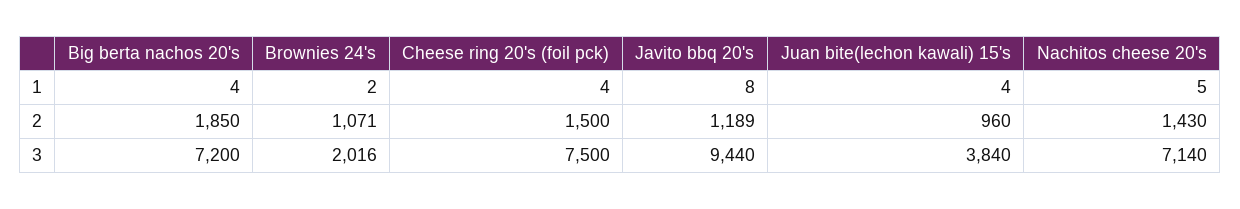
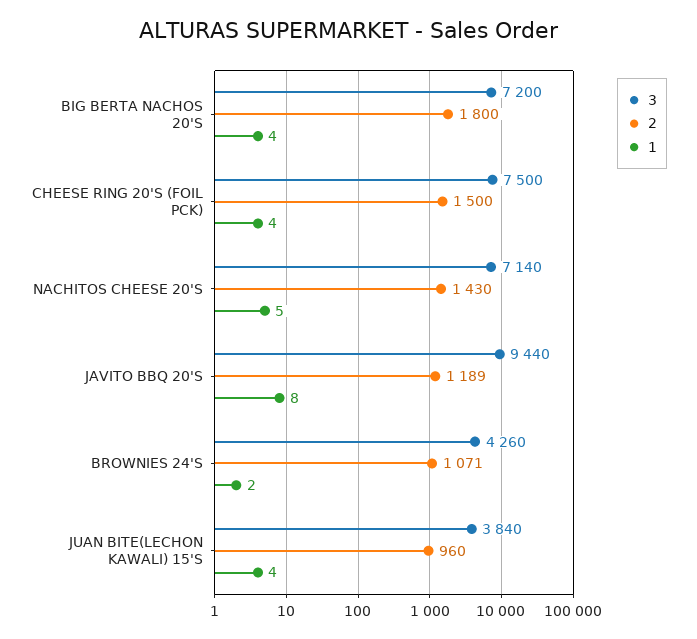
2, Big berta nachos 20's: 1850 -> 1800
3, Brownies 24's: 2016 -> 4260

